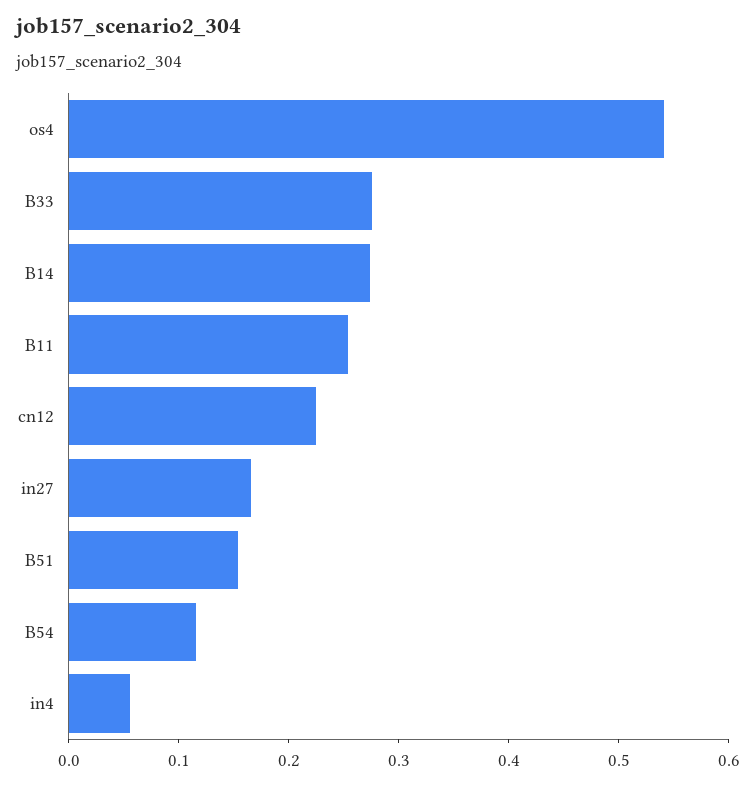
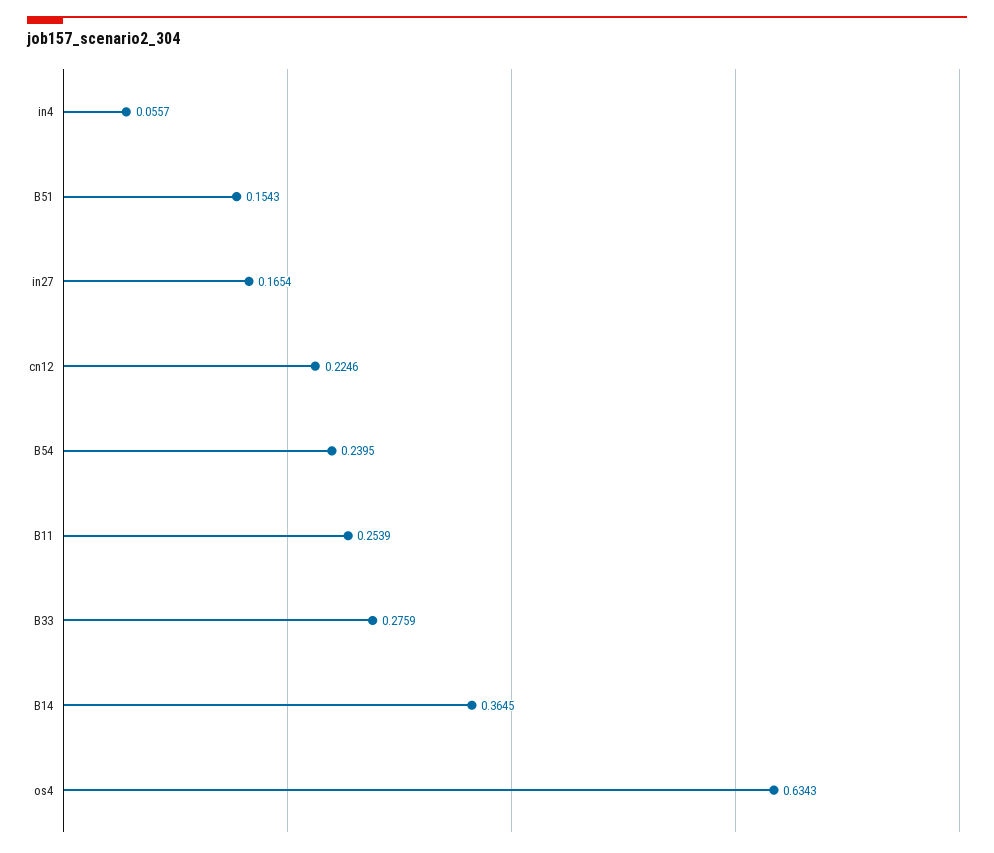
os4: 0.54 -> 0.6343
B14: 0.28 -> 0.3645
B54: 0.12 -> 0.2395

